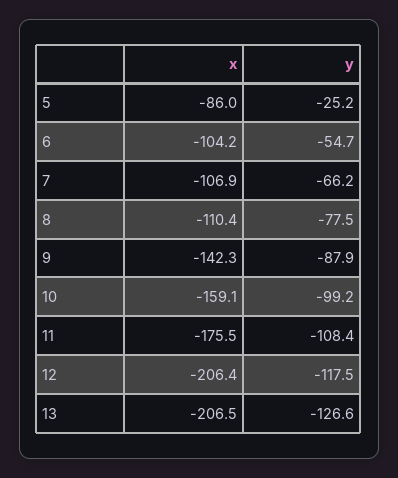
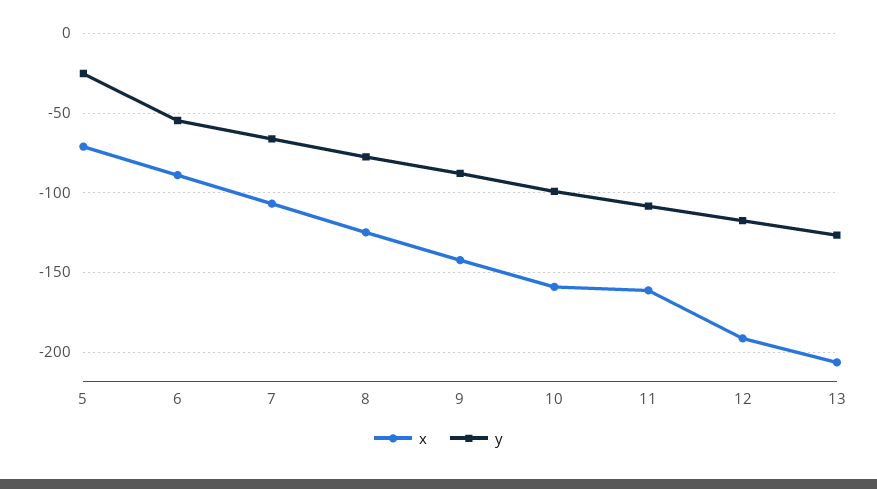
x, 5: -86 -> -70
x, 6: -104.2 -> -90
x, 8: -110.4 -> -125
x, 11: -175.5 -> -160
x, 12: -206.4 -> -190

